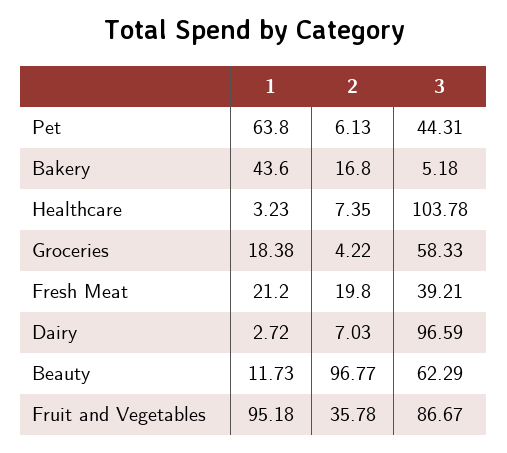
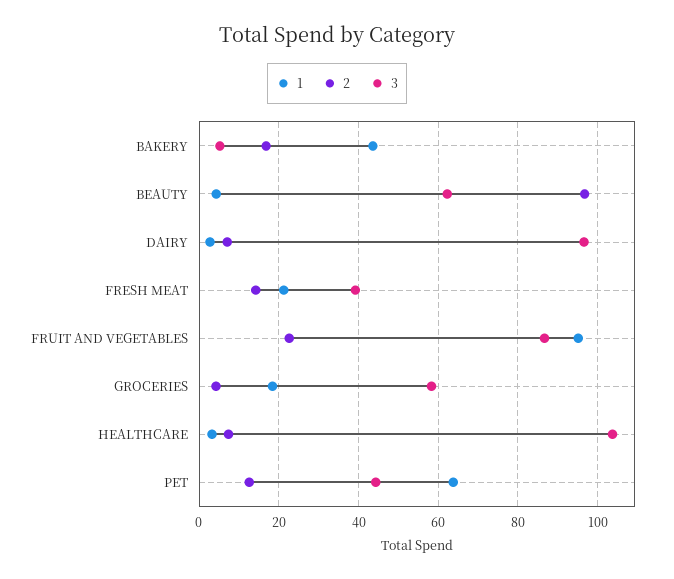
2, Pet: 6.13 -> 12
2, Fresh Meat: 19.8 -> 14
1, Beauty: 11.73 -> 4
2, Fruit and Vegetables: 35.78 -> 22

